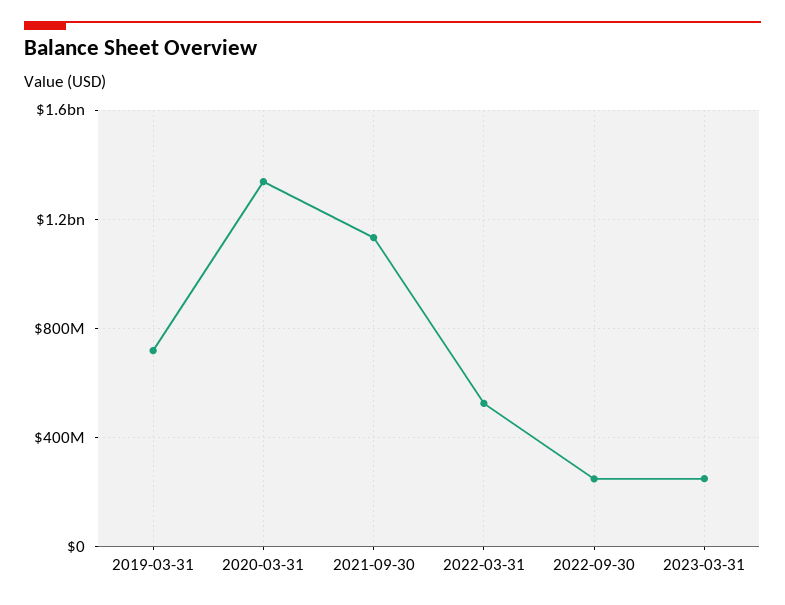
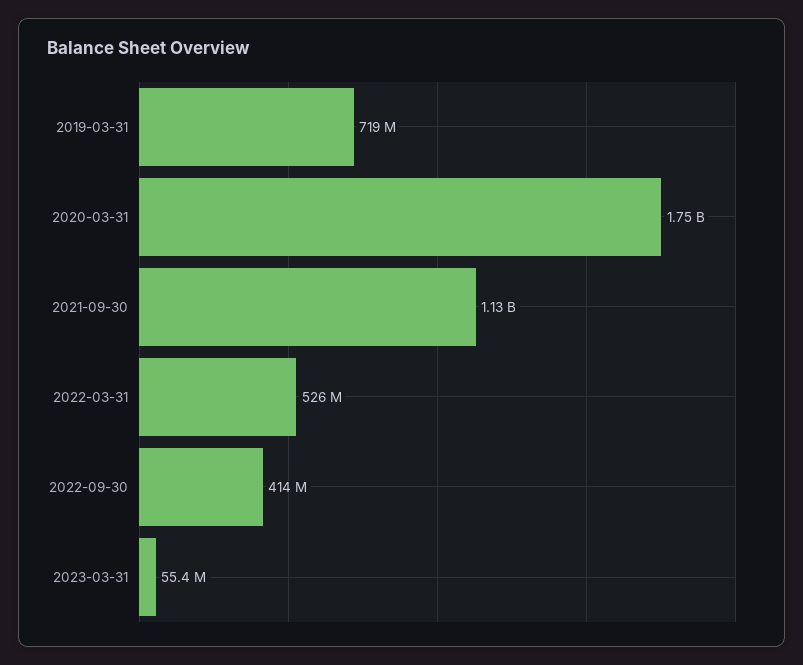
2020-03-31: 1350000000 -> 1750000000
2022-09-30: 250000000 -> 414000000
2023-03-31: 250000000 -> 55400000

